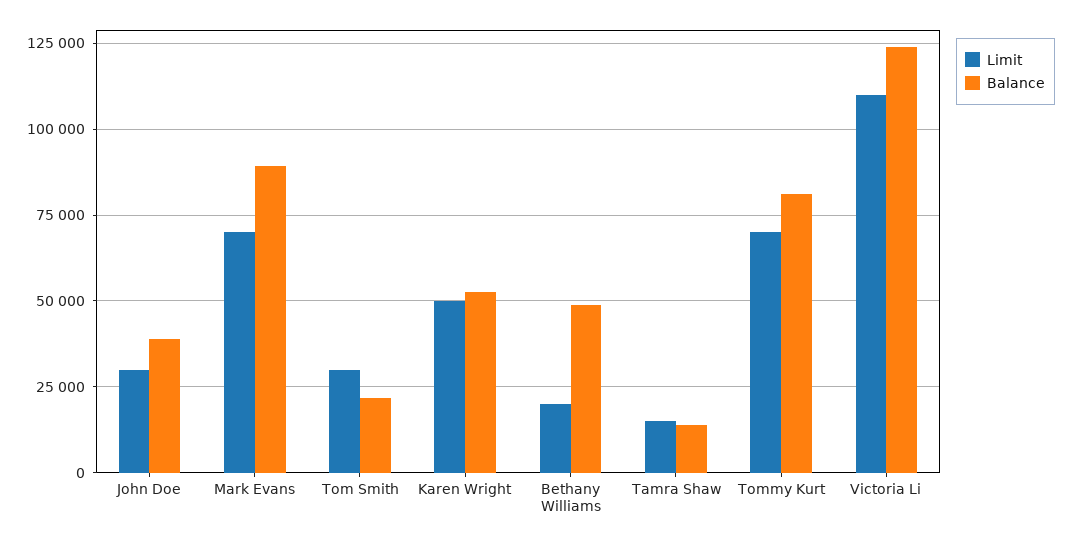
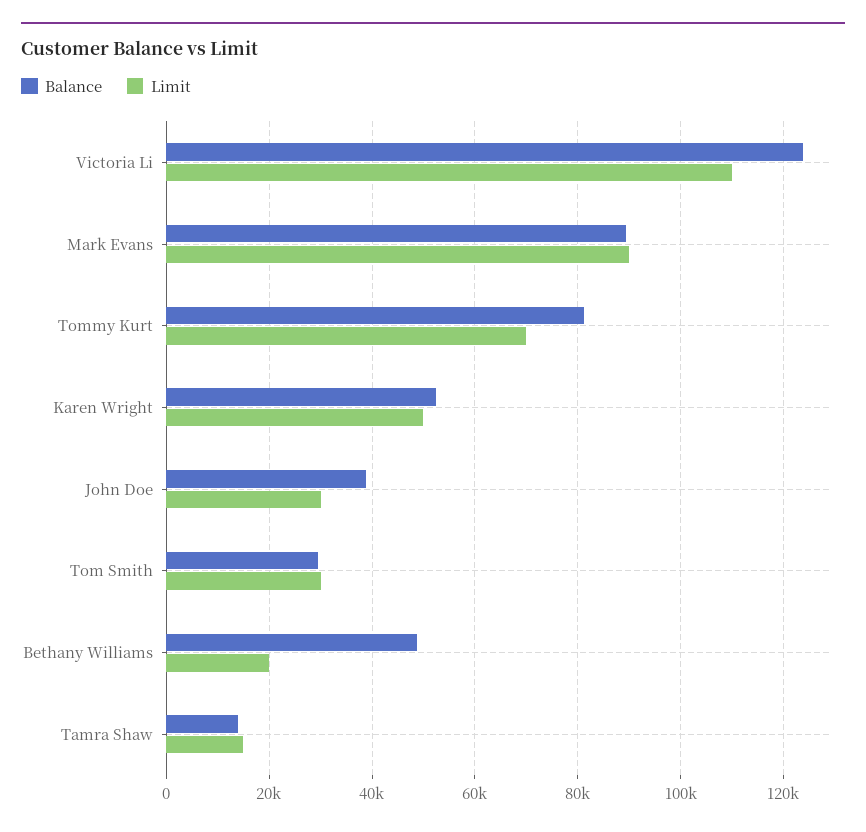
Limit, Mark Evans: 70000 -> 90000
Balance, Tom Smith: 22500 -> 30000

